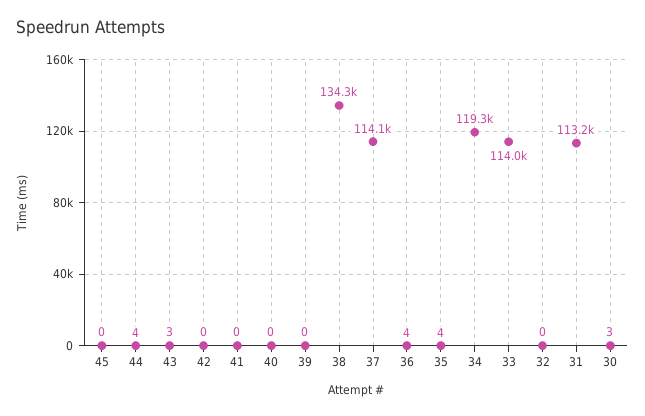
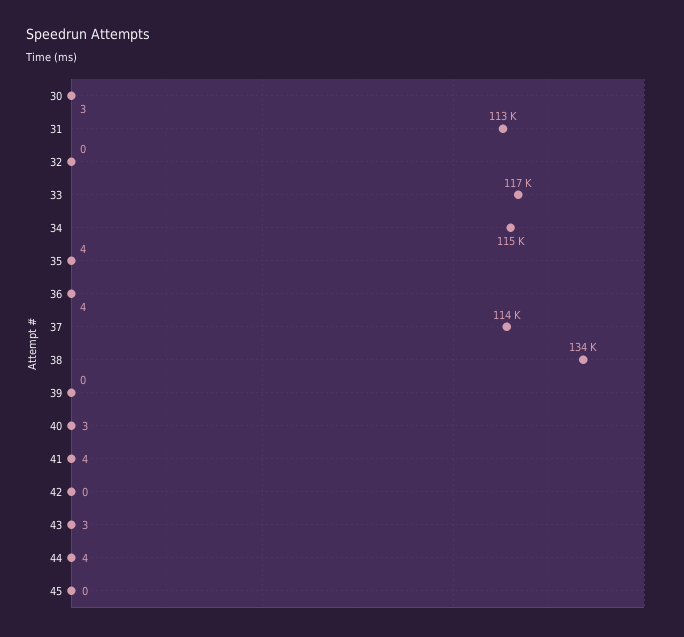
41: 0 -> 4
40: 0 -> 3
34: 119300 -> 115000
33: 114000 -> 117000

